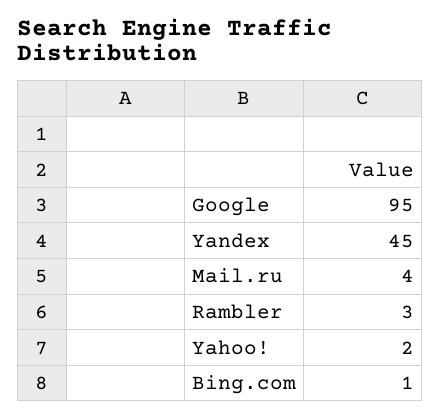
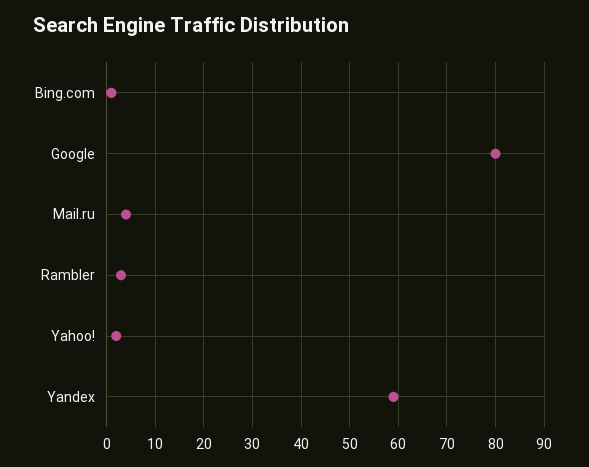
Google: 95 -> 80
Yandex: 45 -> 60

